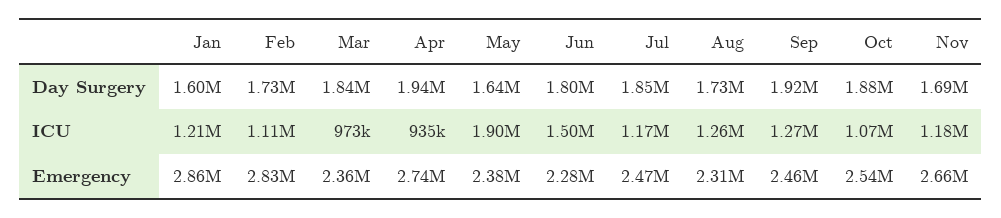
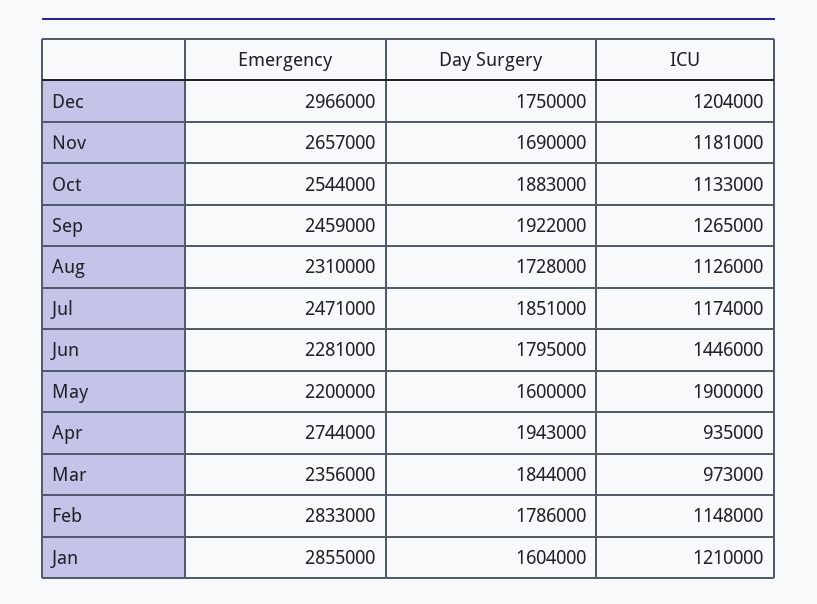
Feb, Day Surgery: 1730000 -> 1786000
May, Day Surgery: 1640000 -> 1600000
Feb, ICU: 1110000 -> 1148000
Jun, ICU: 1500000 -> 1446000
Aug, ICU: 1260000 -> 1126000
Oct, ICU: 1070000 -> 1133000
May, Emergency: 2380000 -> 2200000
Dec, Emergency: none -> 2966000
Dec, Day Surgery: none -> 1750000
Dec, ICU: none -> 1204000

